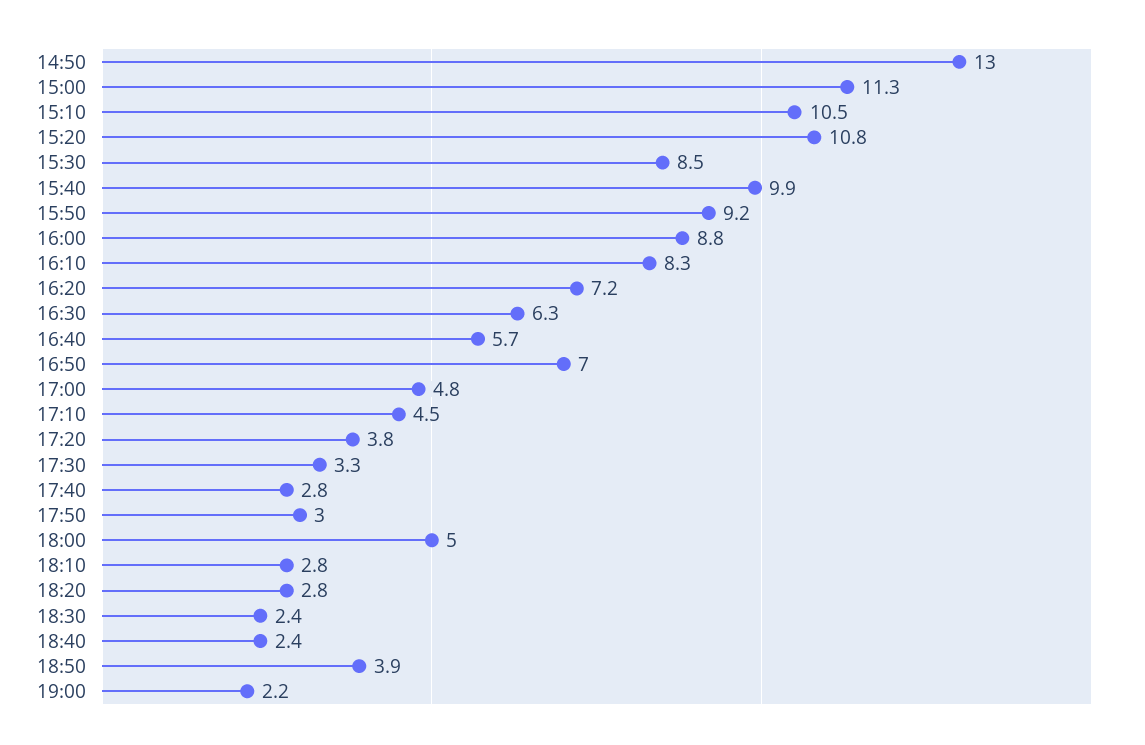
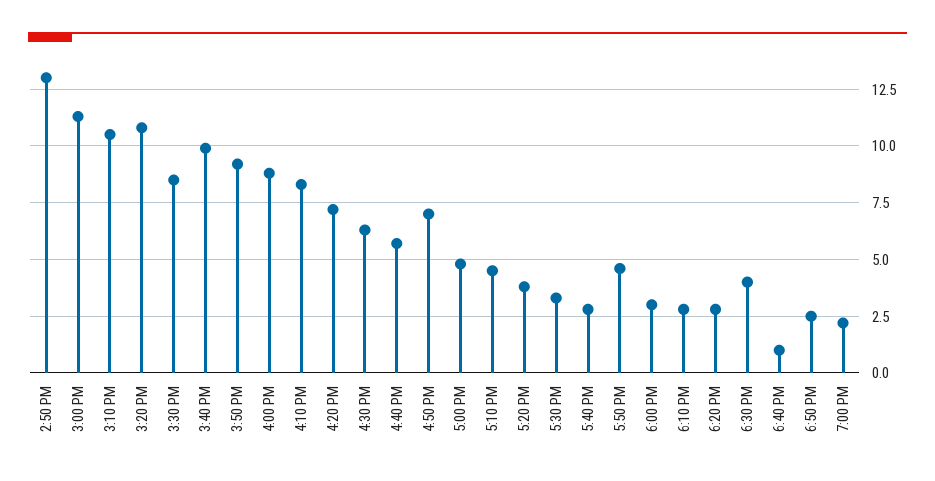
17:50: 3 -> 4.5
18:00: 5 -> 3
18:30: 2.4 -> 4
18:40: 2.4 -> 1
18:50: 3.9 -> 2.5

